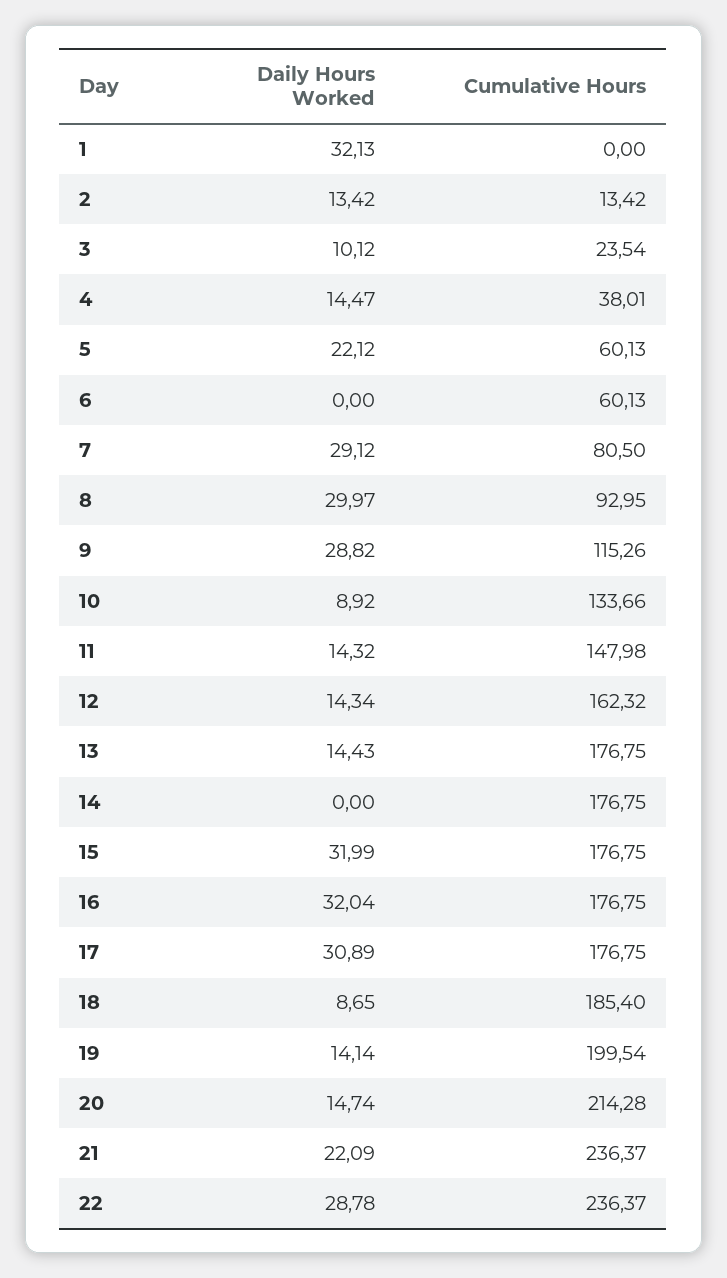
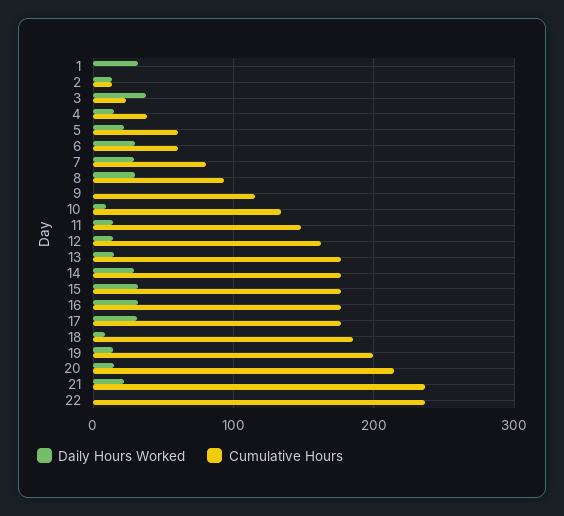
Daily Hours Worked, 3: 10.12 -> 40
Daily Hours Worked, 6: 0 -> 30
Daily Hours Worked, 9: 28.82 -> 0
Daily Hours Worked, 14: 0 -> 30
Daily Hours Worked, 22: 28.78 -> 0

